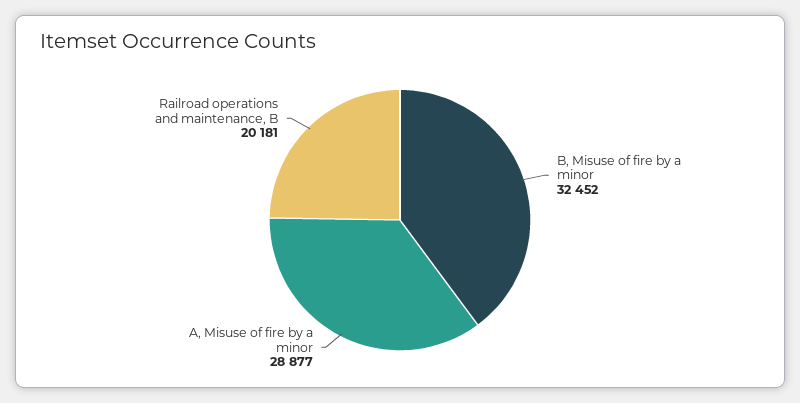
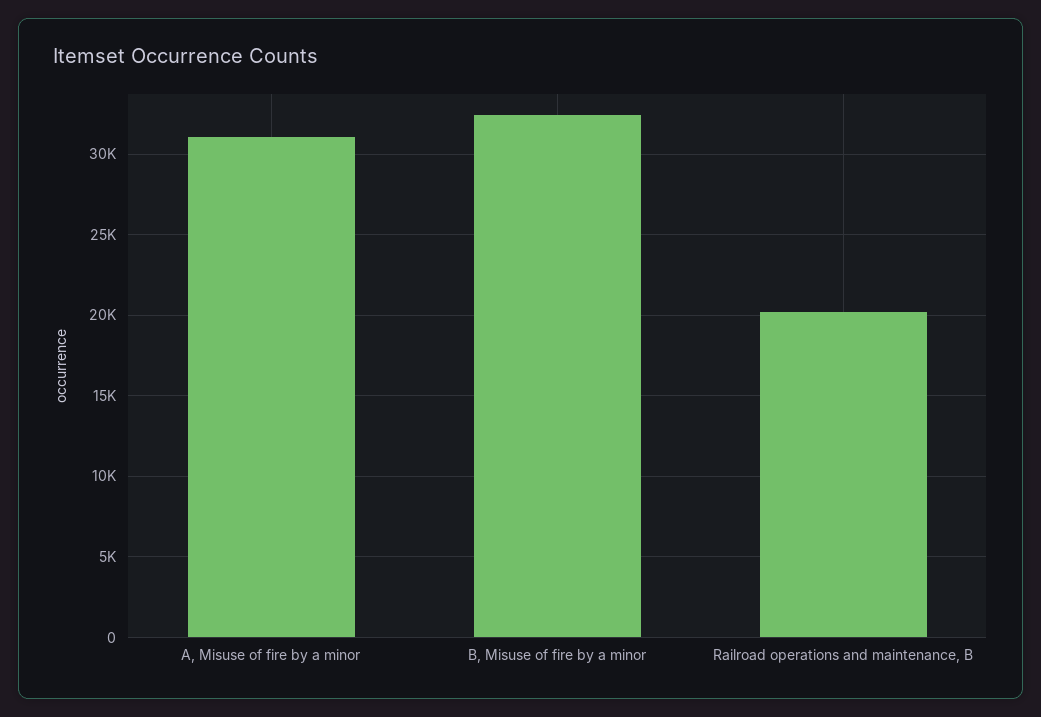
A, Misuse of fire by a minor: 28877 -> 31000

